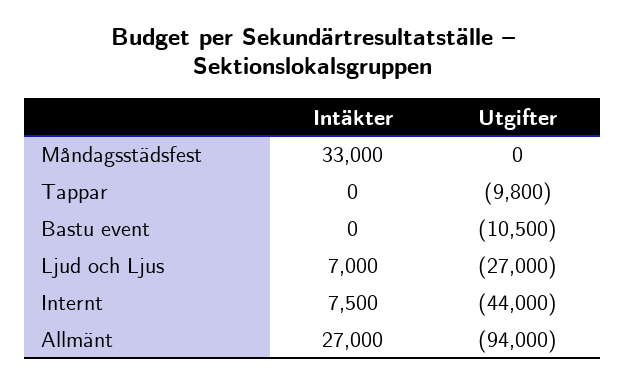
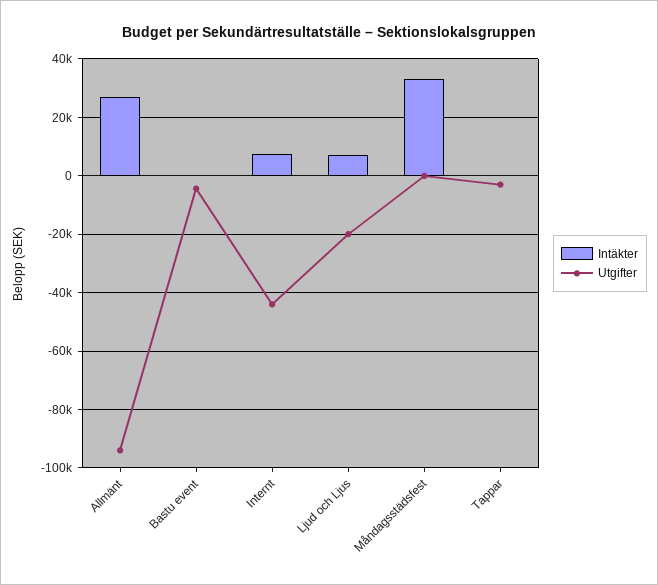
Utgifter, Tappar: -9800 -> -2500
Utgifter, Bastu event: -10500 -> -5000
Utgifter, Ljud och Ljus: -27000 -> -20000

